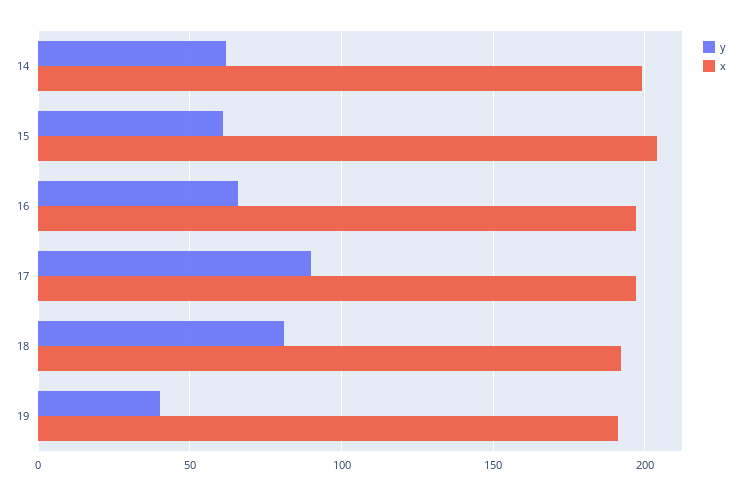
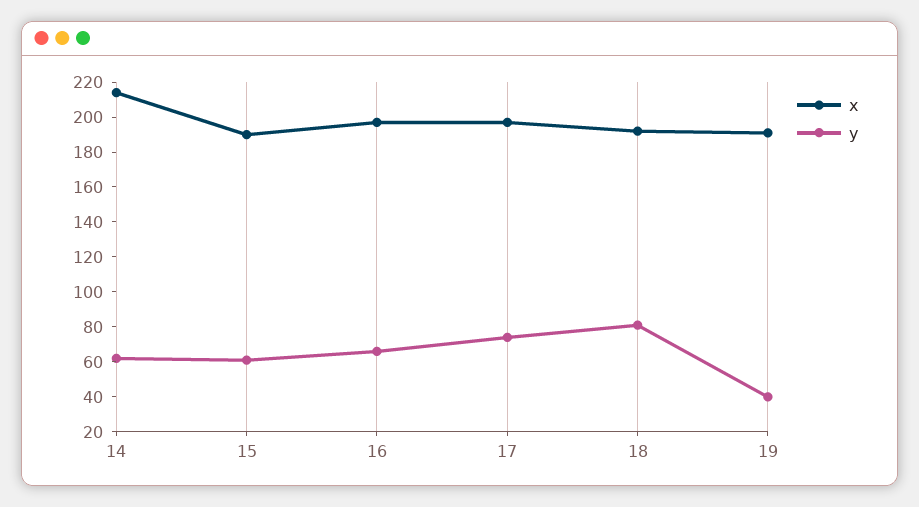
x, 14: 200 -> 215
x, 15: 205 -> 190
y, 17: 90 -> 75

